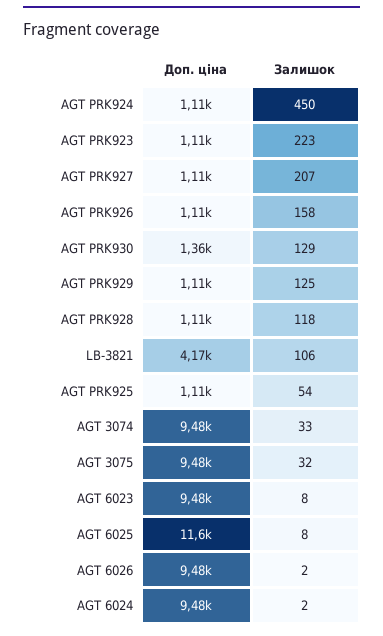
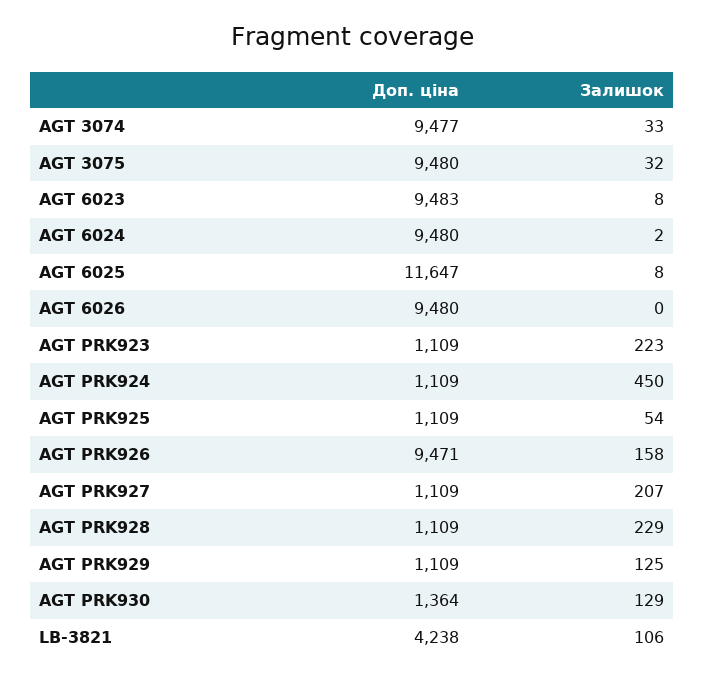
Доп. ціна, AGT PRK926: 1110 -> 9471
Залишок, AGT PRK928: 118 -> 229
Доп. ціна, LB-3821: 4170 -> 4238
Залишок, AGT 6026: 2 -> 0

